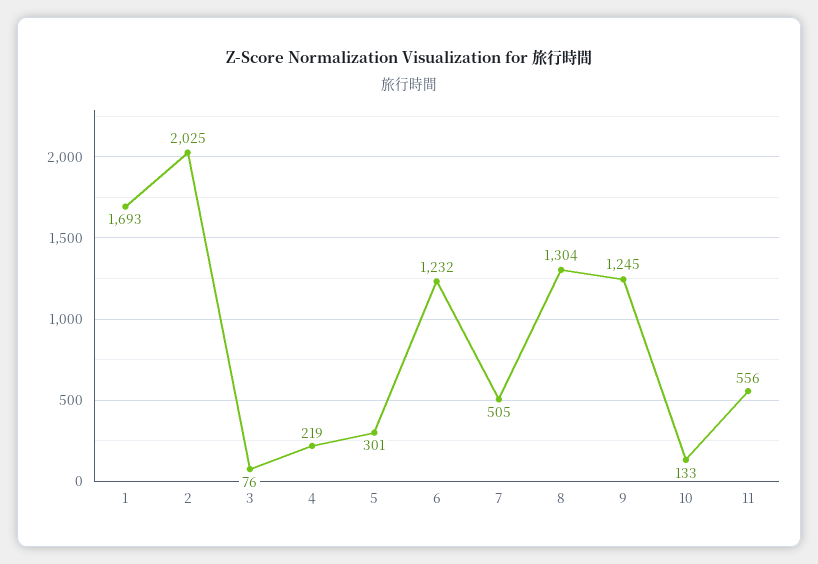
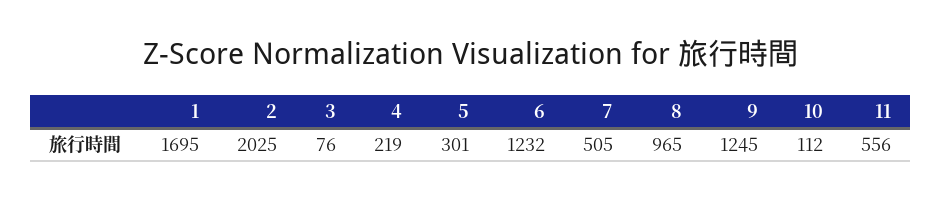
1: 1693 -> 1695
8: 1304 -> 965
10: 133 -> 112

